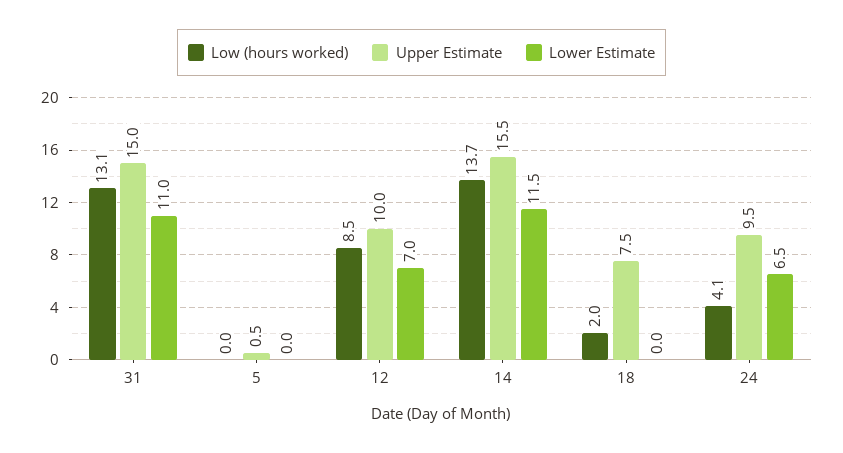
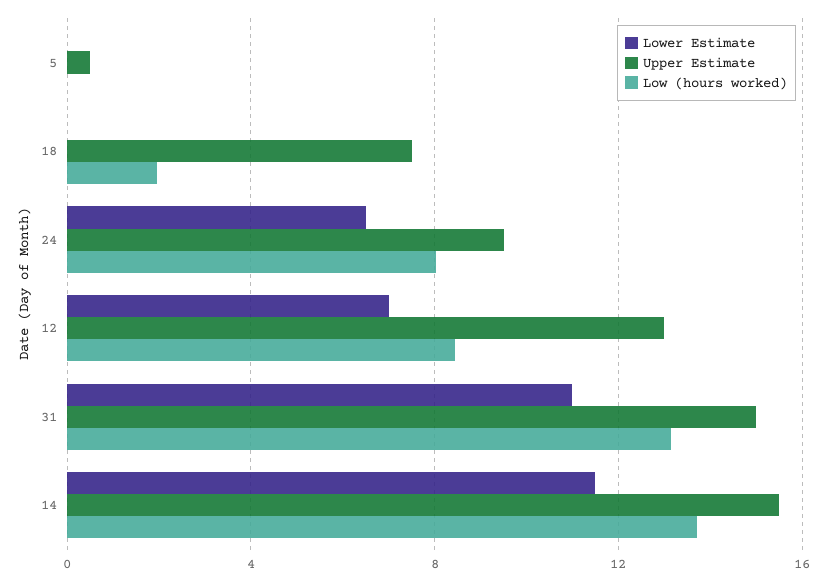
Upper Estimate, 12: 10 -> 13
Low (hours worked), 24: 4.1 -> 8

